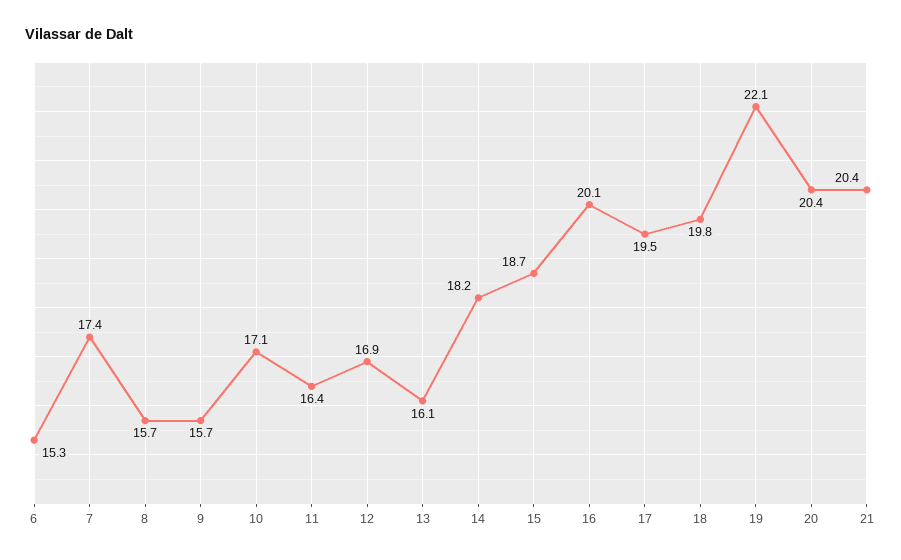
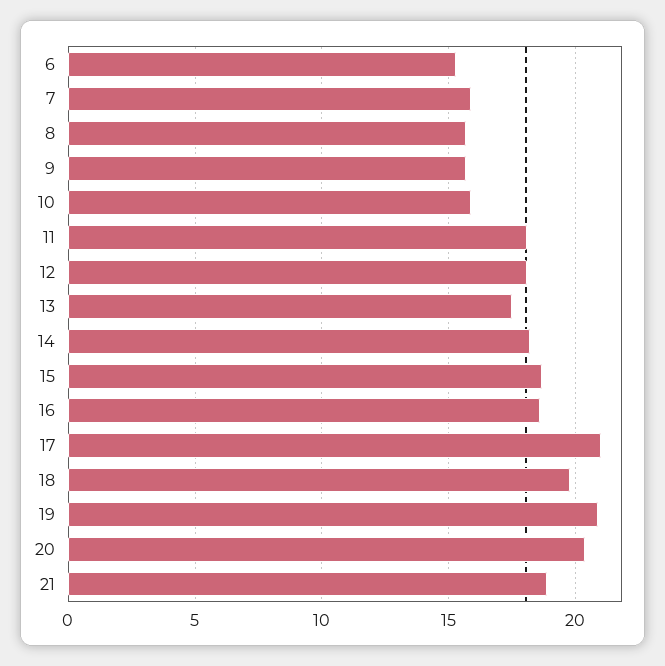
7: 17.4 -> 16
10: 17.1 -> 16
11: 16.4 -> 18
12: 16.9 -> 18
13: 16.1 -> 17.5
16: 20.1 -> 18.5
17: 19.5 -> 21
19: 22.1 -> 21
21: 20.4 -> 19

